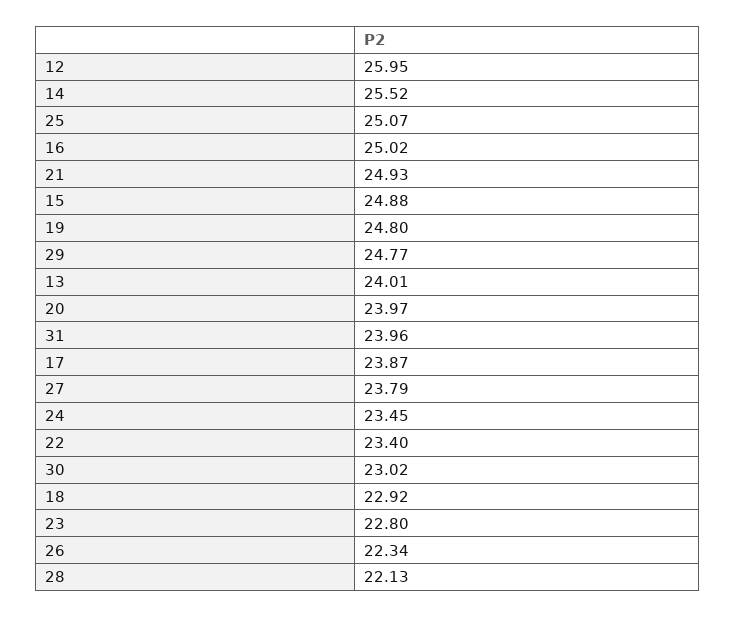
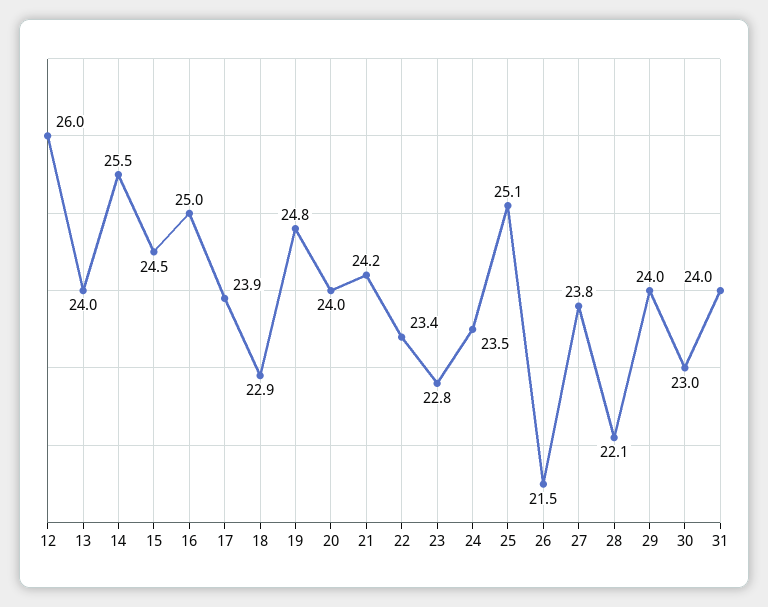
21: 24.93 -> 24.2
15: 24.88 -> 24.5
29: 24.77 -> 24
26: 22.34 -> 21.5

